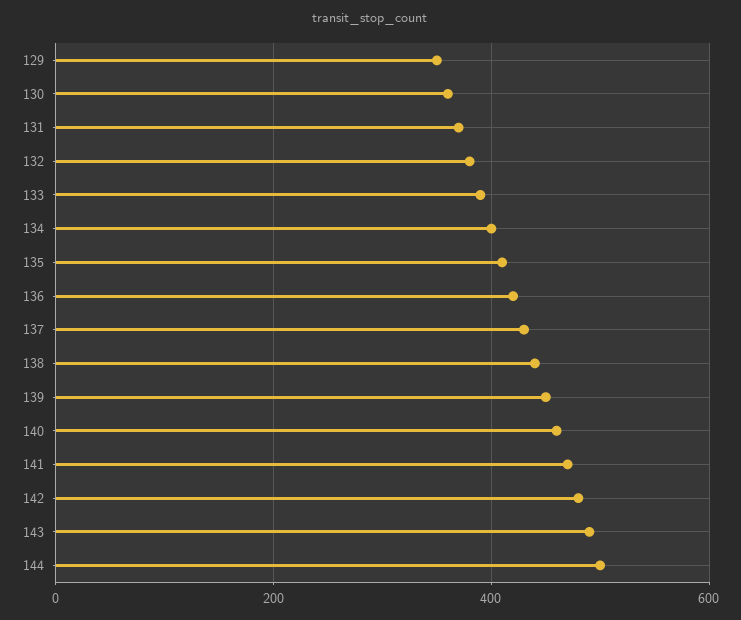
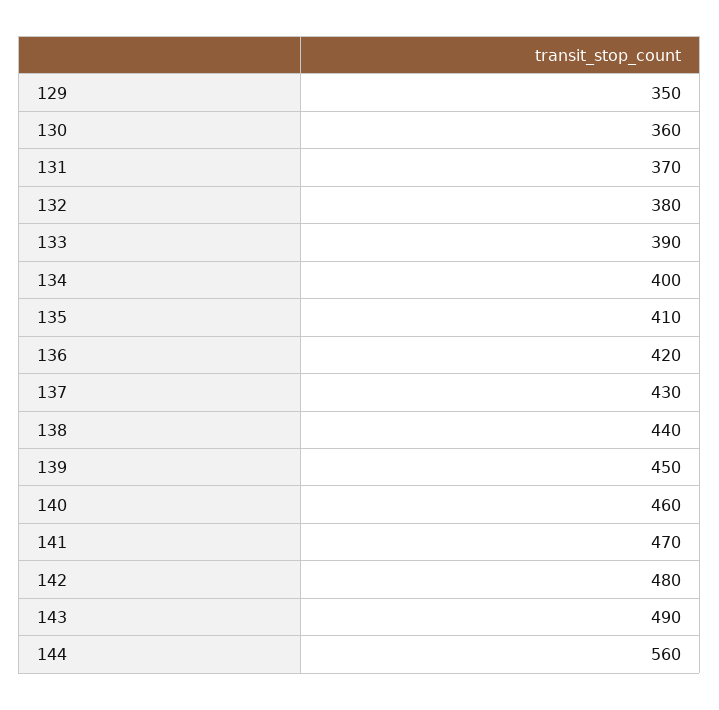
144: 500 -> 560

